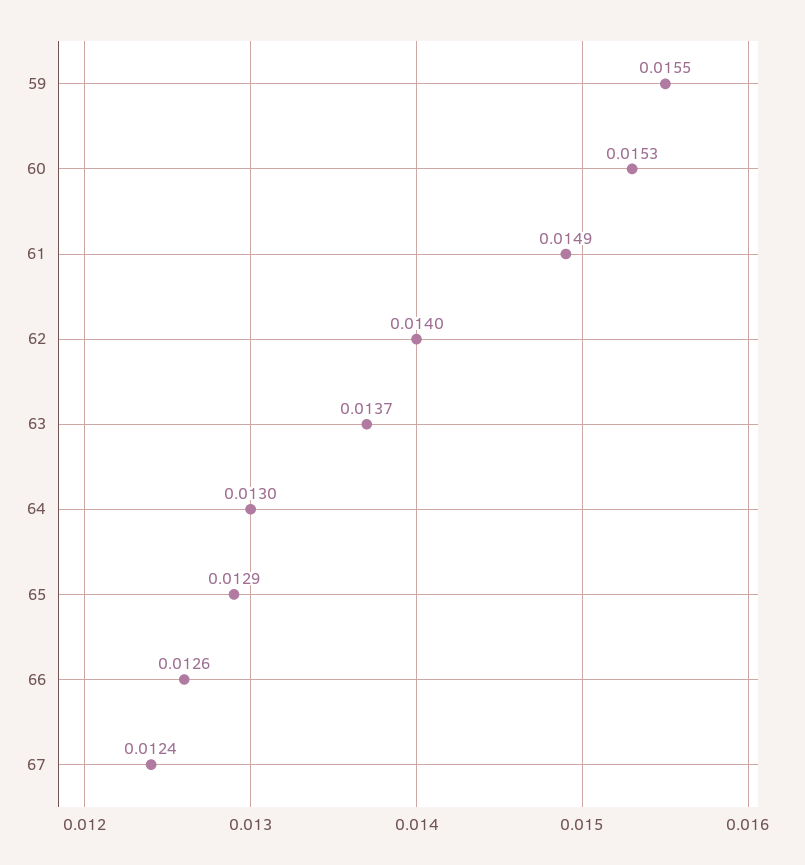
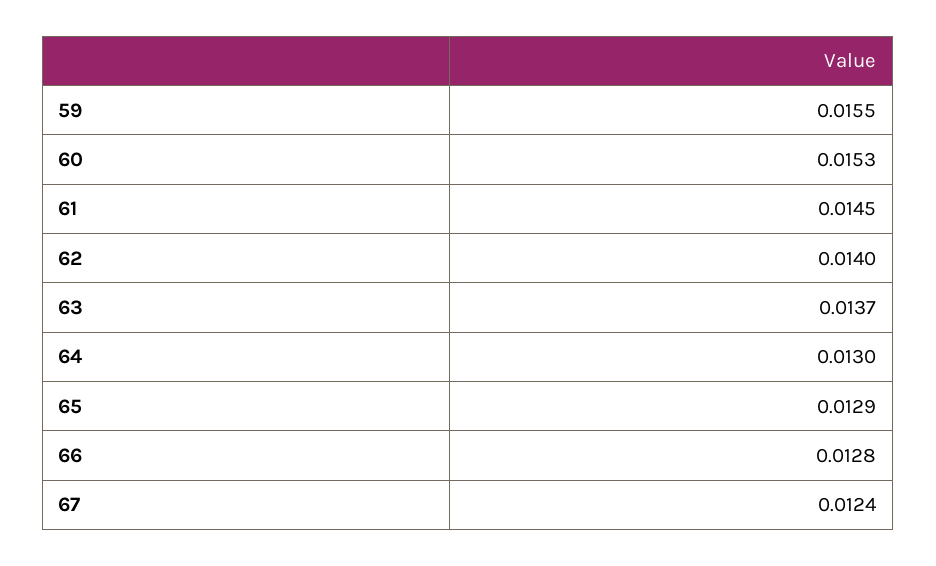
61: 0.0149 -> 0.0145
66: 0.0126 -> 0.0128

